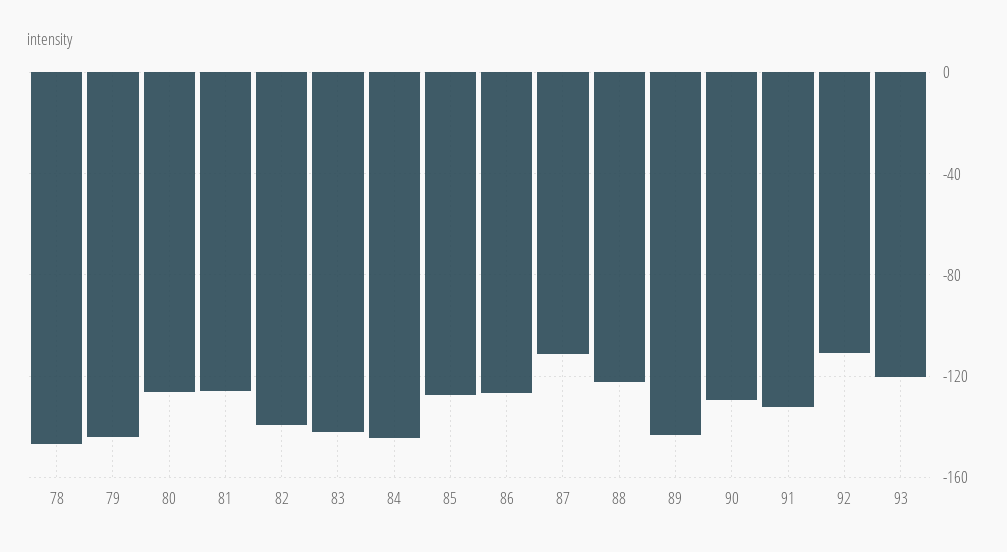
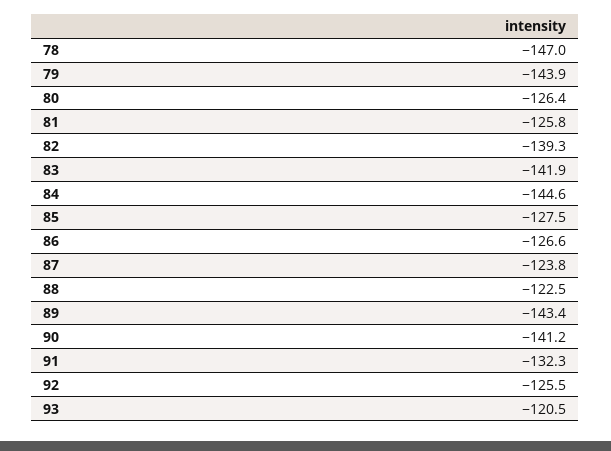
87: -110 -> -123.8
90: -130 -> -141.2
92: -110 -> -125.5

